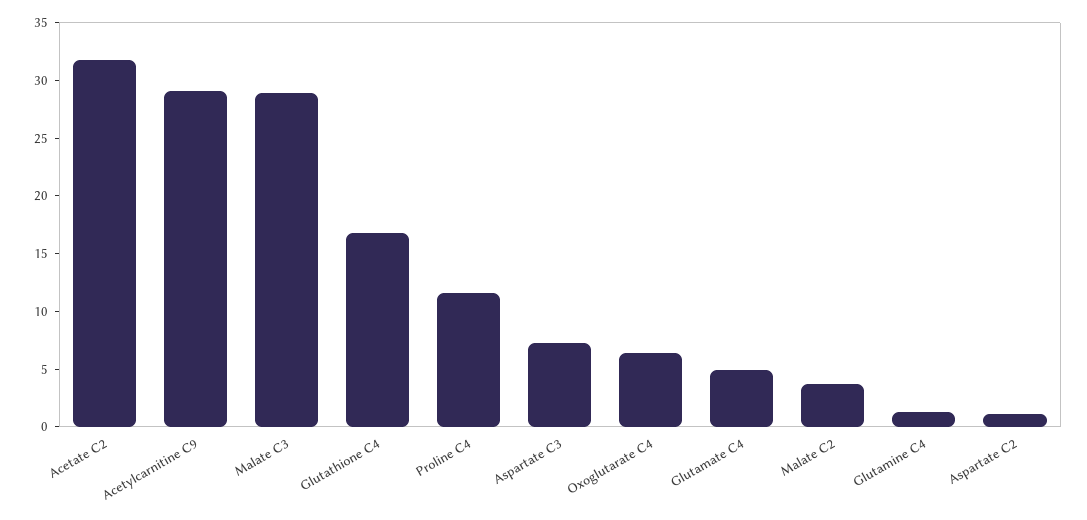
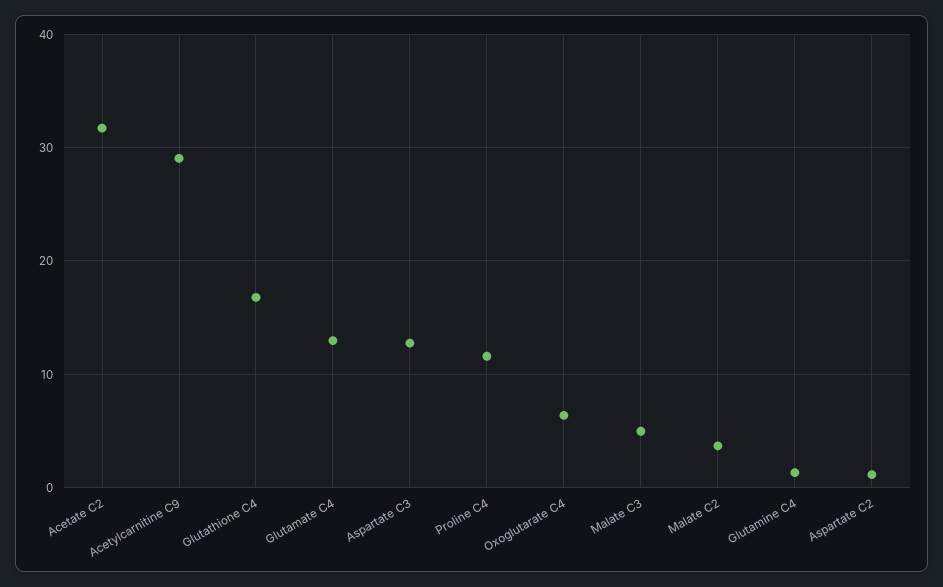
Malate C3: 29 -> 5
Aspartate C3: 7 -> 13
Glutamate C4: 5 -> 13

